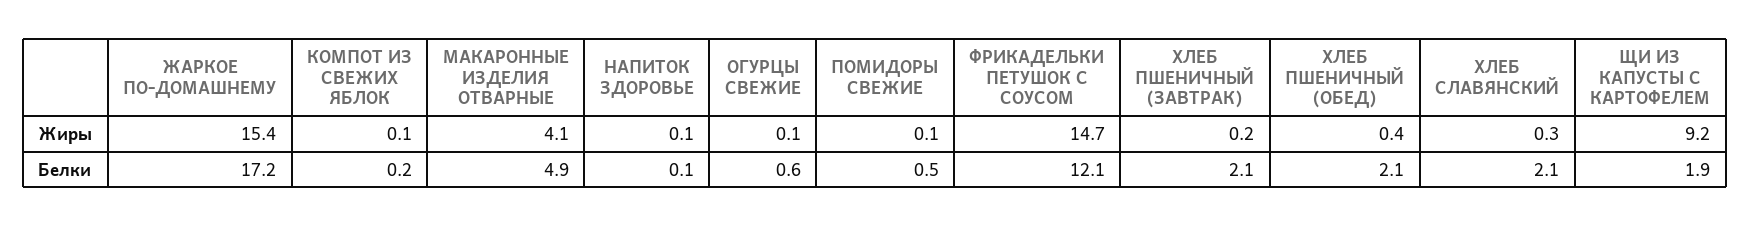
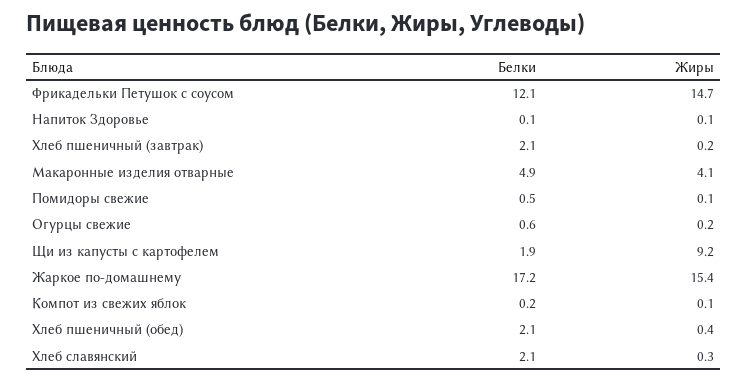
ОГУРЦЫ СВЕЖИЕ, Жиры: 0.1 -> 0.2

